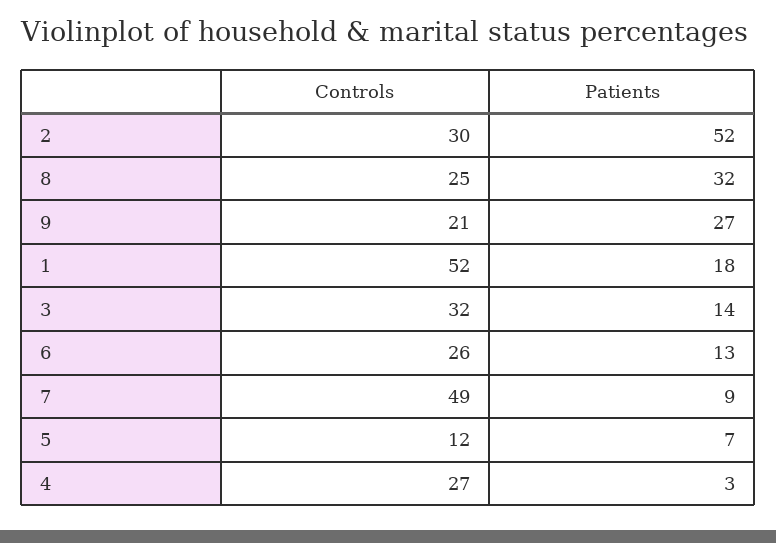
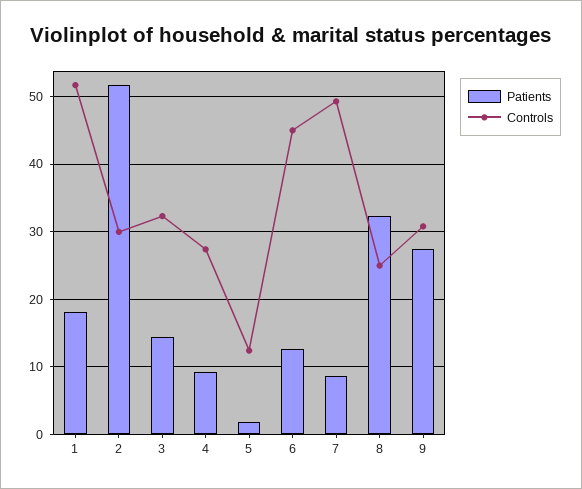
Controls, 9: 21 -> 31
Controls, 6: 26 -> 45
Patients, 5: 7 -> 2
Patients, 4: 3 -> 9

